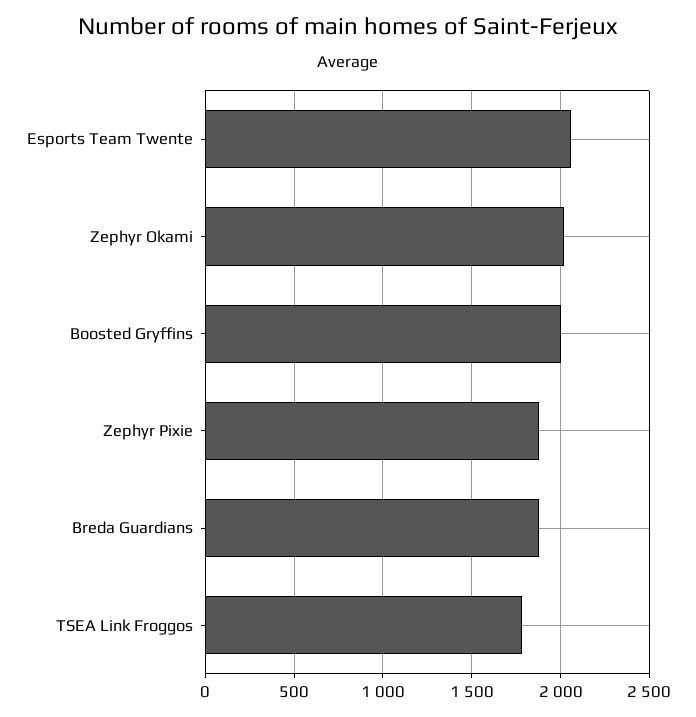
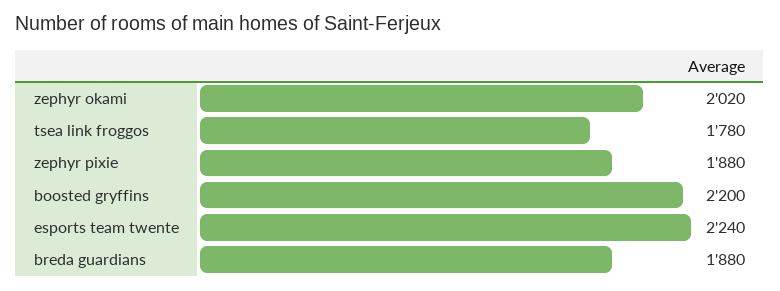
Esports Team Twente: 2050 -> 2240
Boosted Gryffins: 2000 -> 2200

